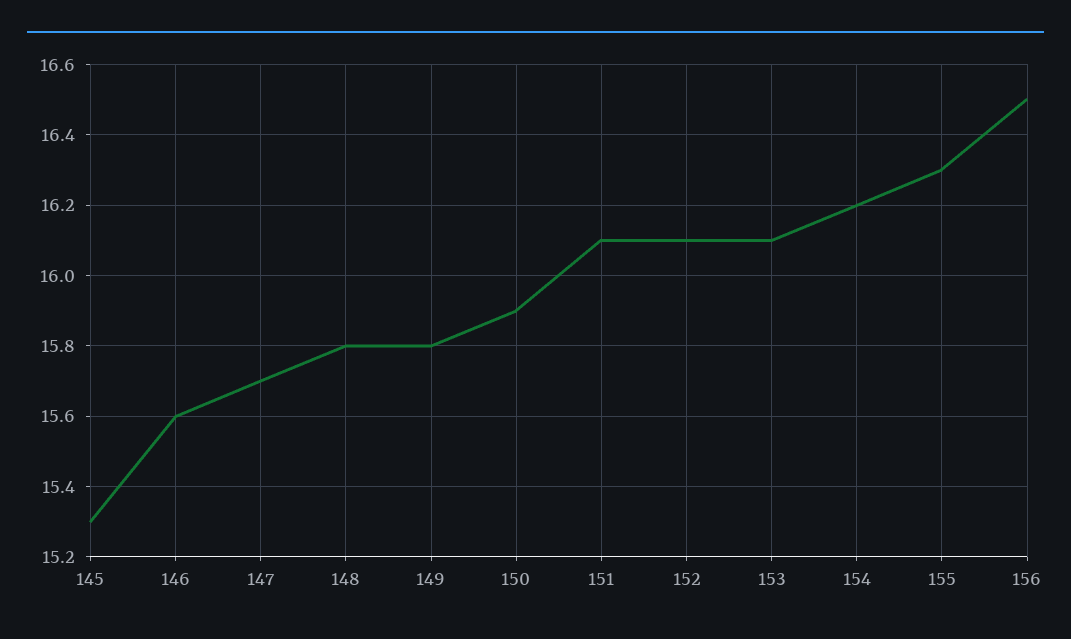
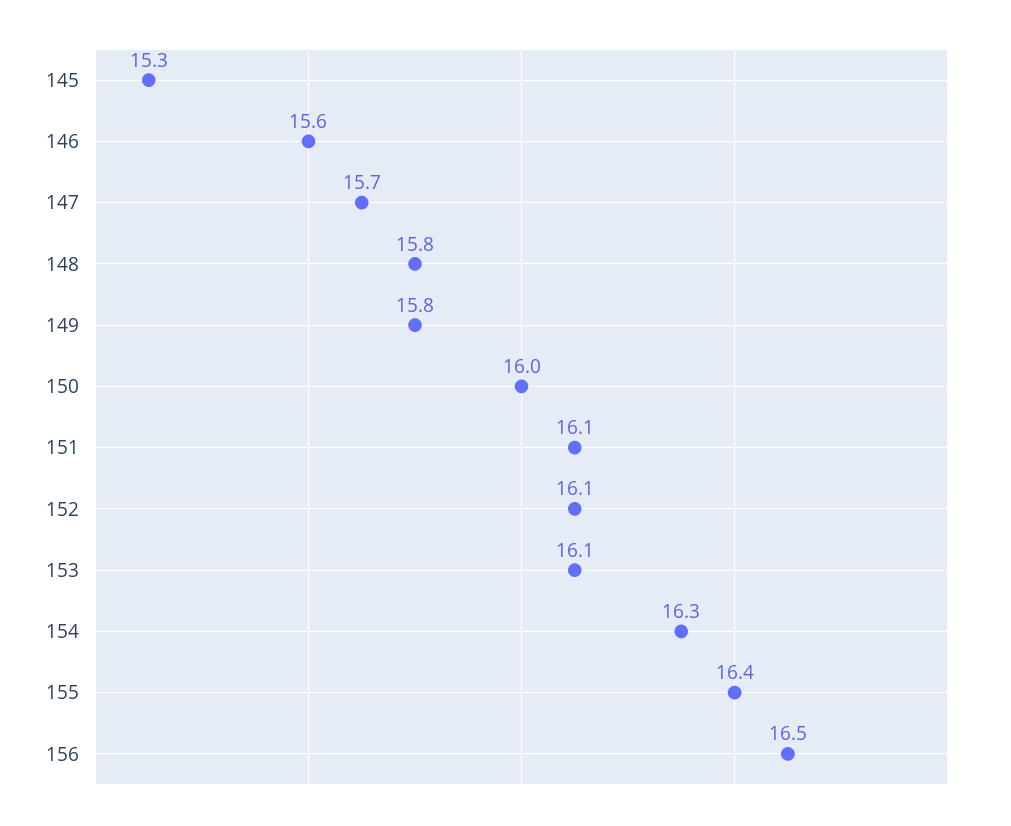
150: 15.9 -> 16
154: 16.2 -> 16.3
155: 16.3 -> 16.4

